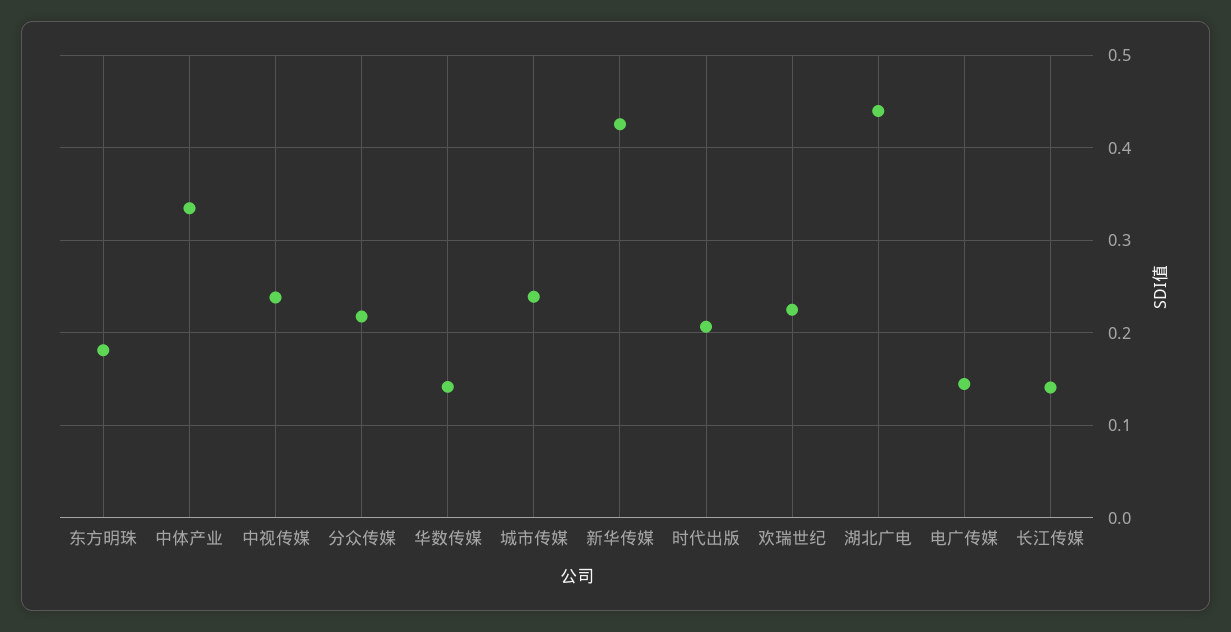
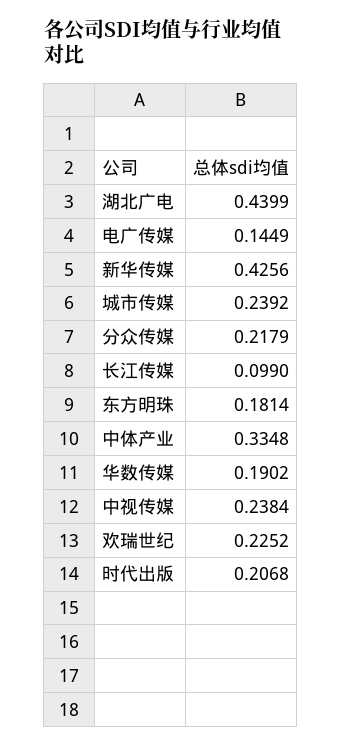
华数传媒: 0.14 -> 0.1902
长江传媒: 0.14 -> 0.099

